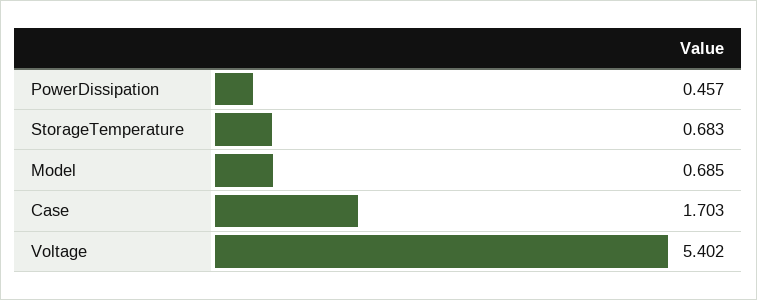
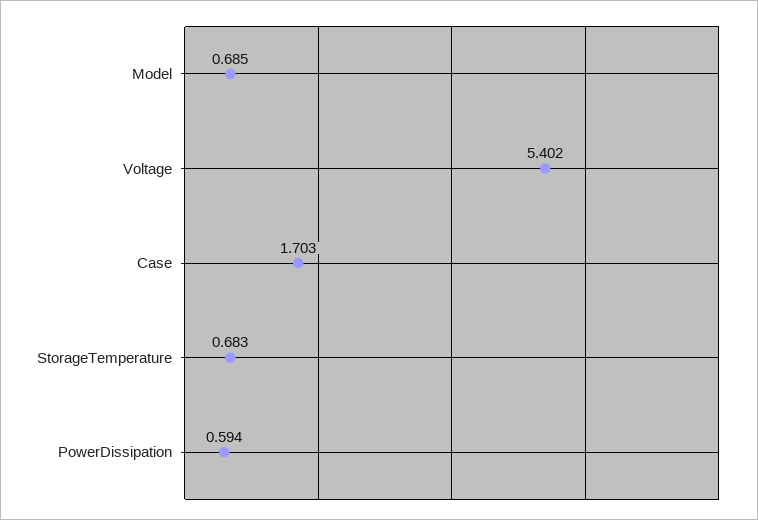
PowerDissipation: 0.457 -> 0.594

